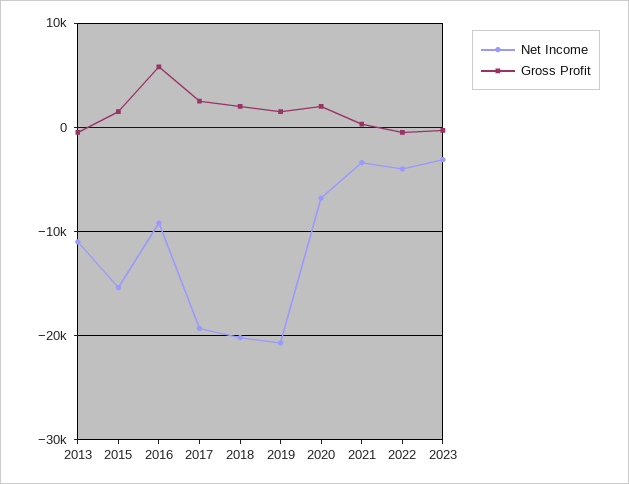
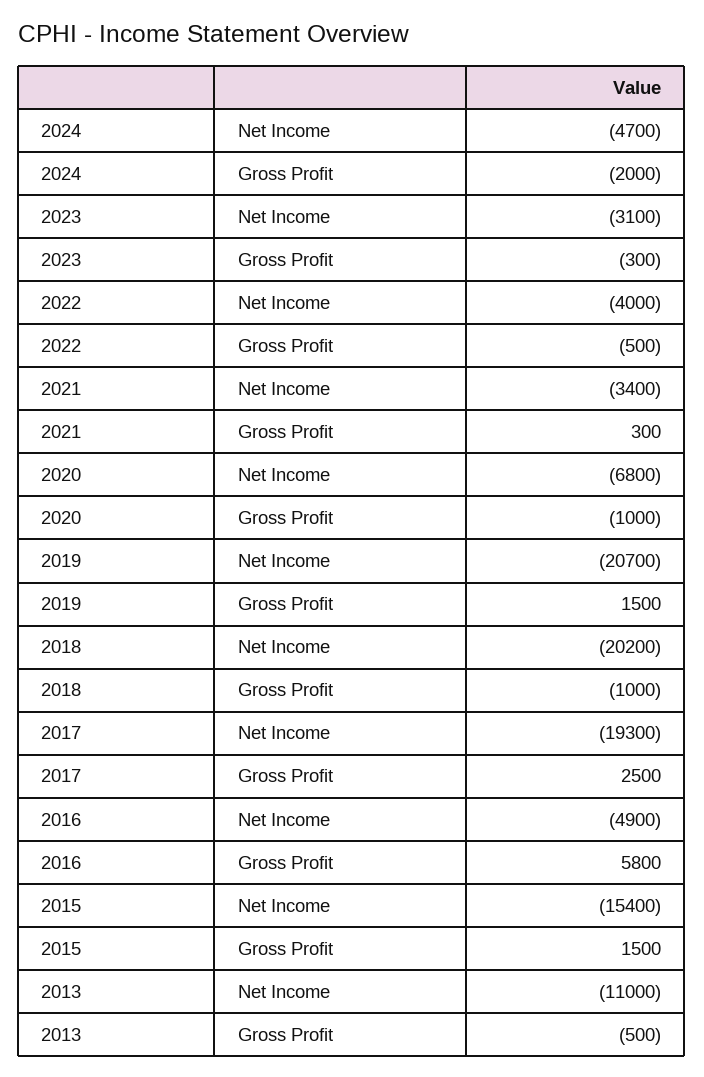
Net Income, 2016: -9000 -> -4900
Gross Profit, 2018: 2000 -> -1000
Gross Profit, 2020: 2000 -> -1000
Net Income, 2024: none -> -4700
Gross Profit, 2024: none -> -2000

